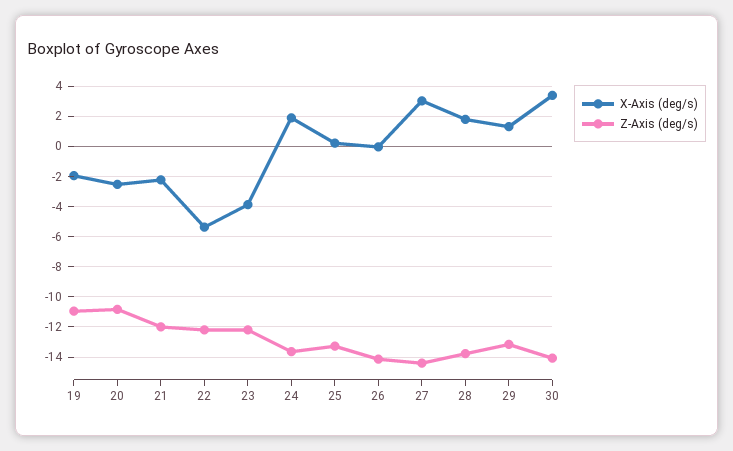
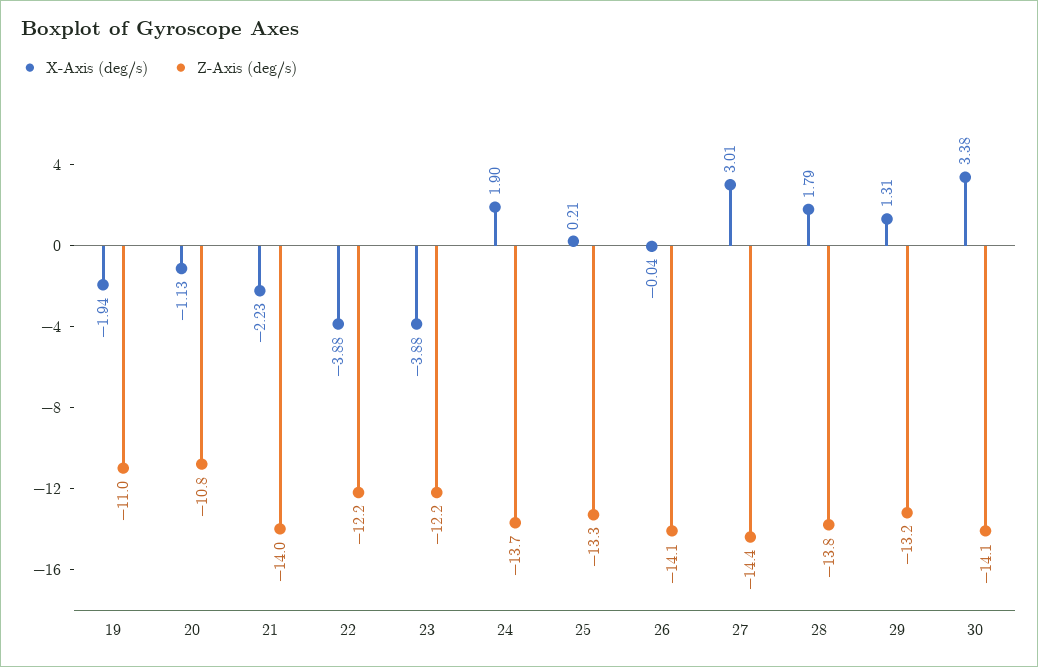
X-Axis (deg/s), 20: -2.5 -> -1.13
Z-Axis (deg/s), 21: -12 -> -14
X-Axis (deg/s), 22: -5.5 -> -3.88

